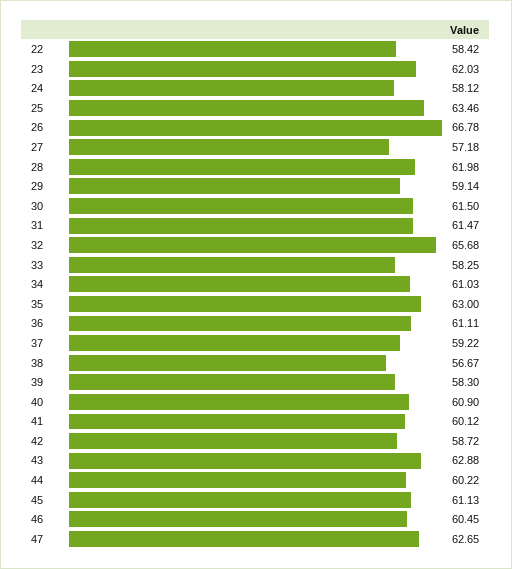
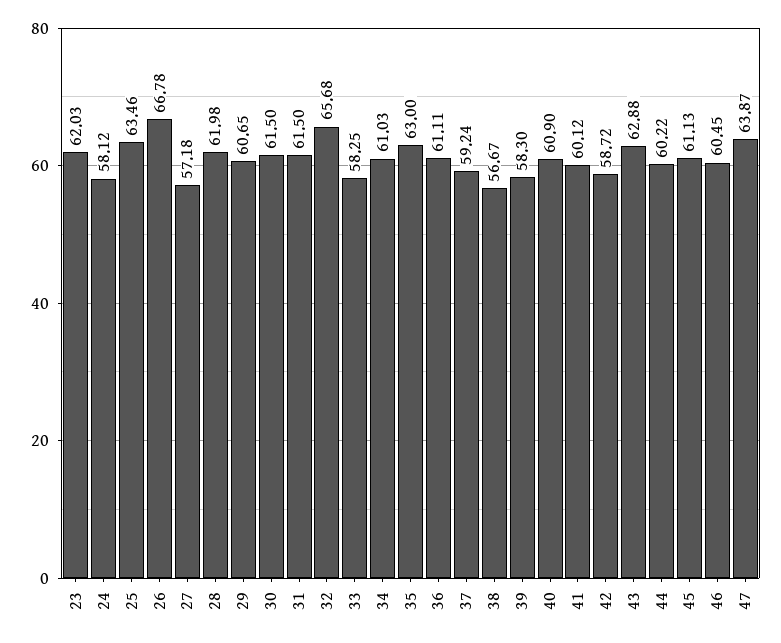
22: 58.42 -> none
29: 59.14 -> 60.65
31: 61.47 -> 61.5
37: 59.22 -> 59.24
47: 62.65 -> 63.87

